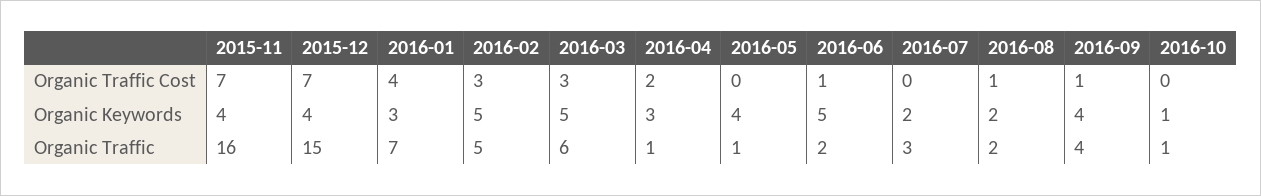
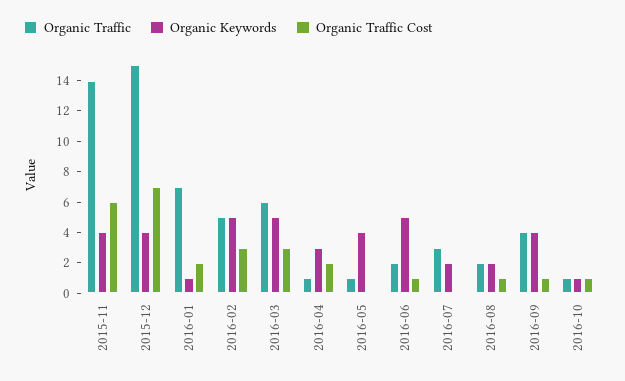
Organic Traffic Cost, 2015-11: 7 -> 6
Organic Traffic Cost, 2016-01: 4 -> 2
Organic Traffic Cost, 2016-10: 0 -> 1
Organic Keywords, 2016-01: 3 -> 1
Organic Traffic, 2015-11: 16 -> 14

